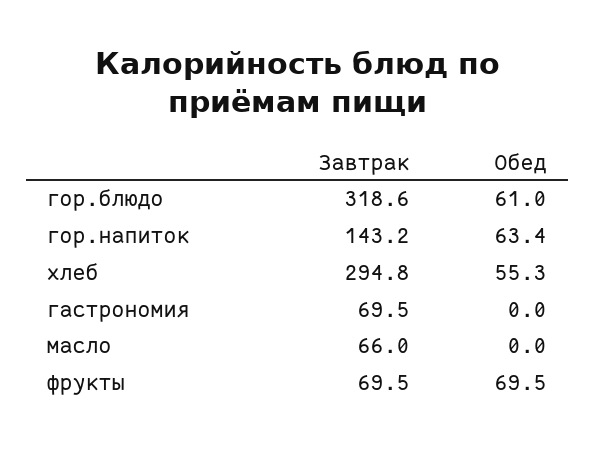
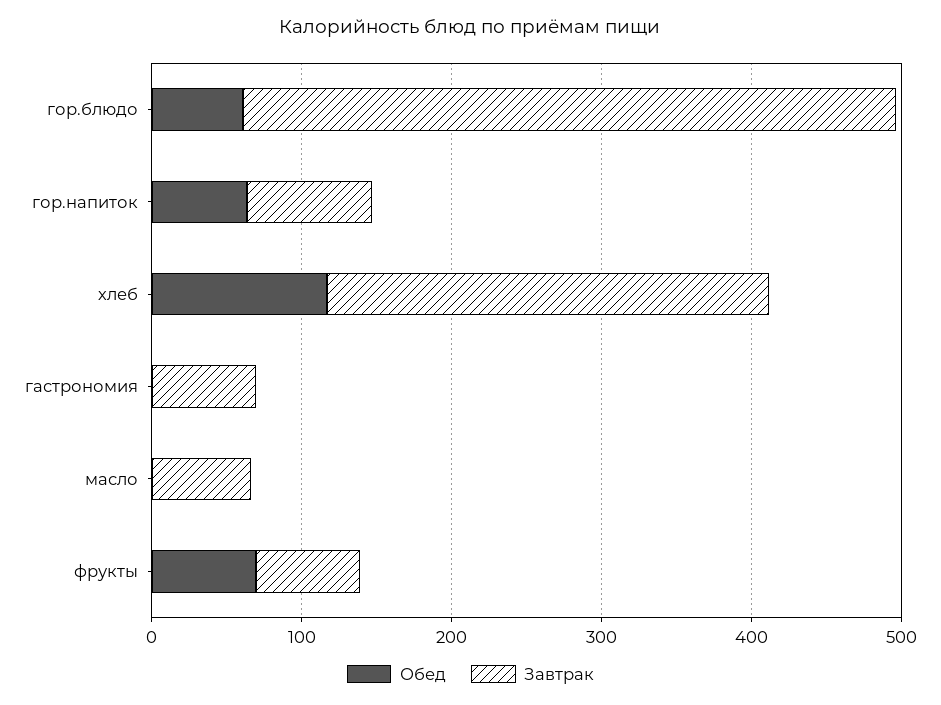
Завтрак, гор.блюдо: 318.6 -> 440
Завтрак, гор.напиток: 143.2 -> 80
Обед, хлеб: 55.3 -> 120

